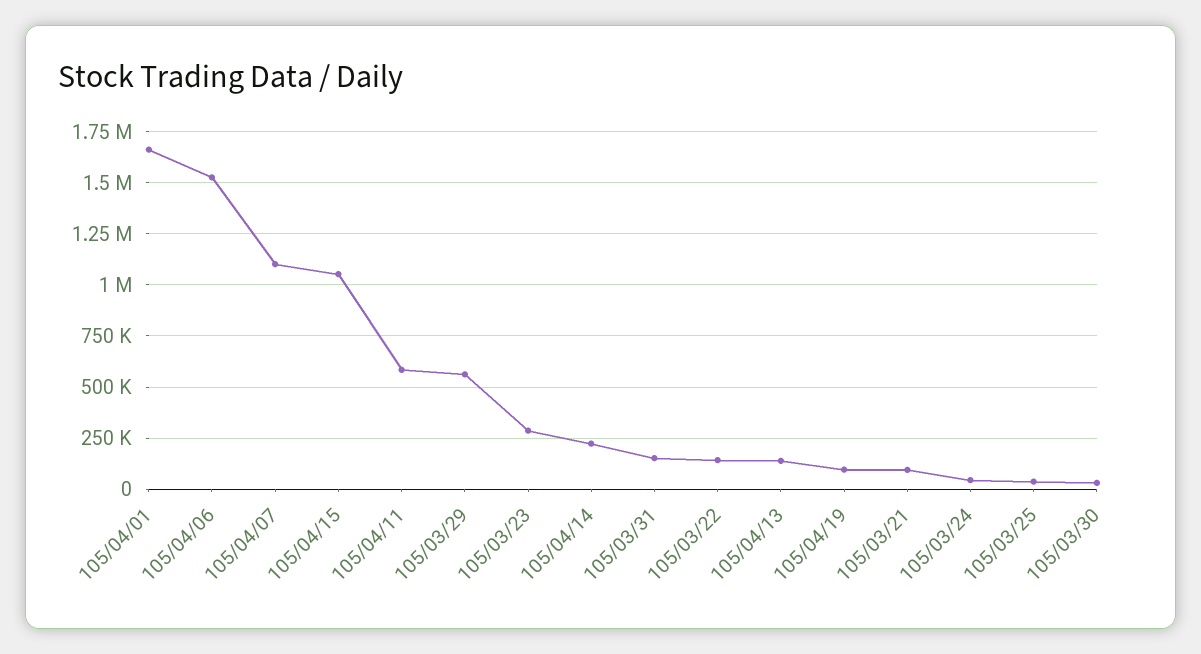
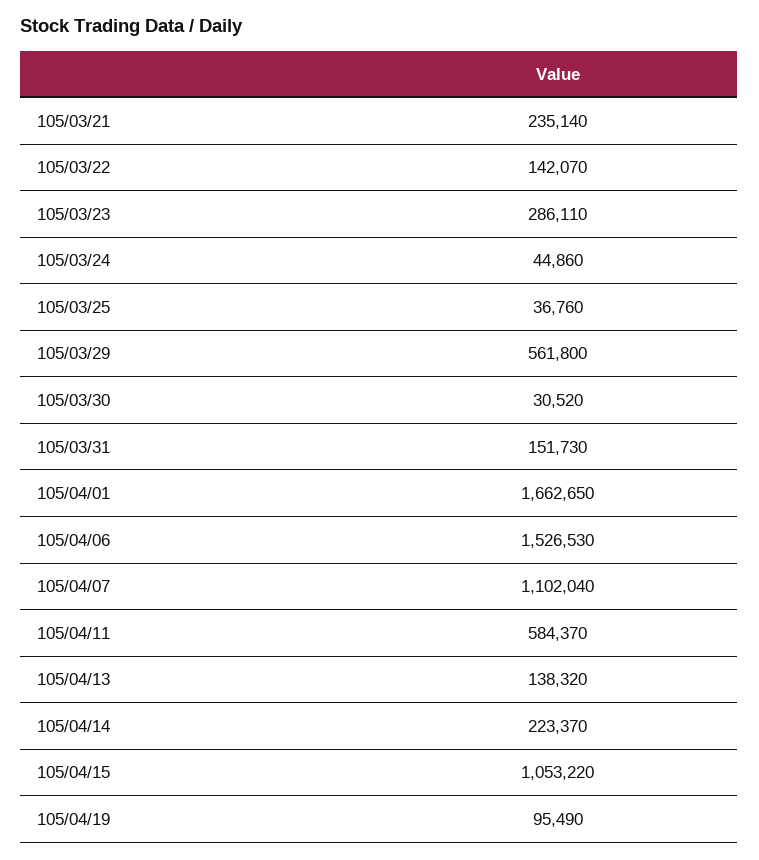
105/03/21: 100000 -> 235140

